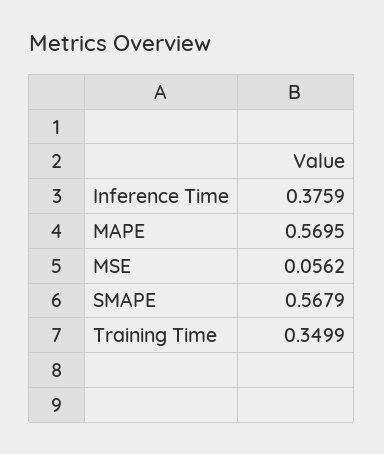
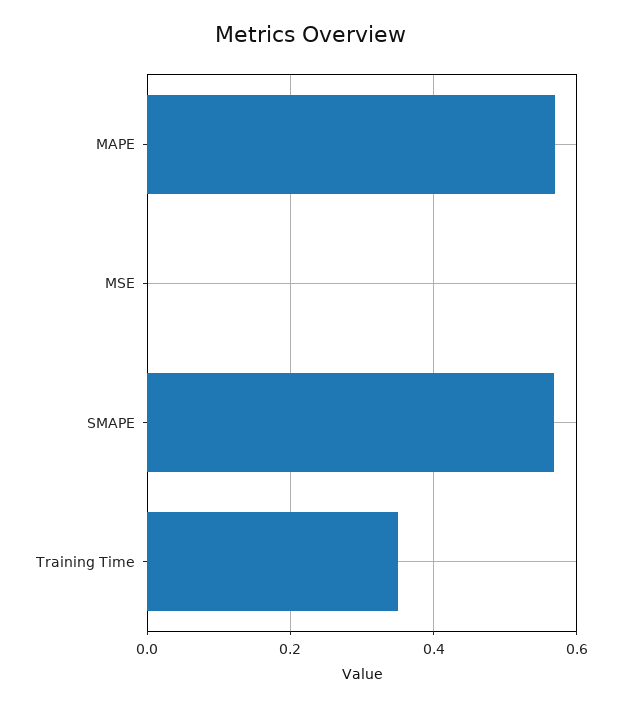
Inference Time: 0.3759 -> none
MSE: 0.0562 -> 0

